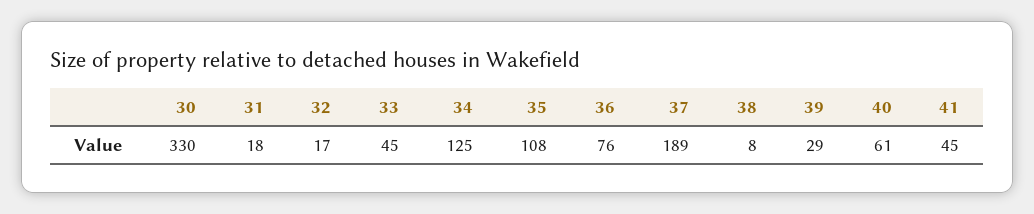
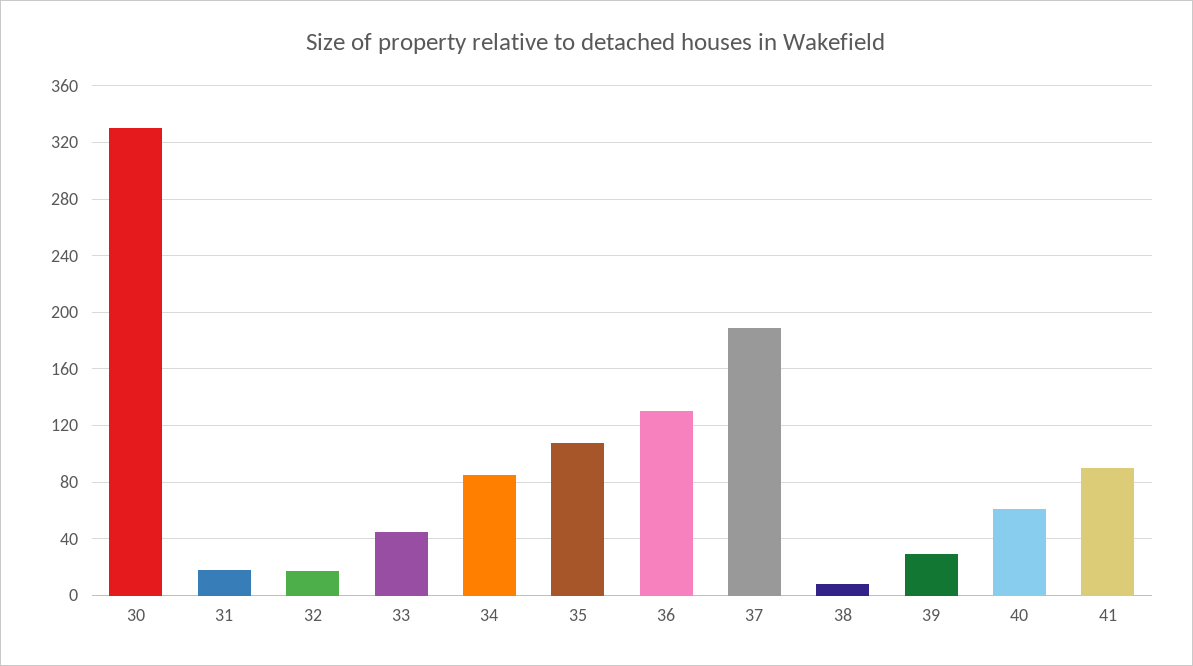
34: 125 -> 85
36: 76 -> 130
41: 45 -> 90

